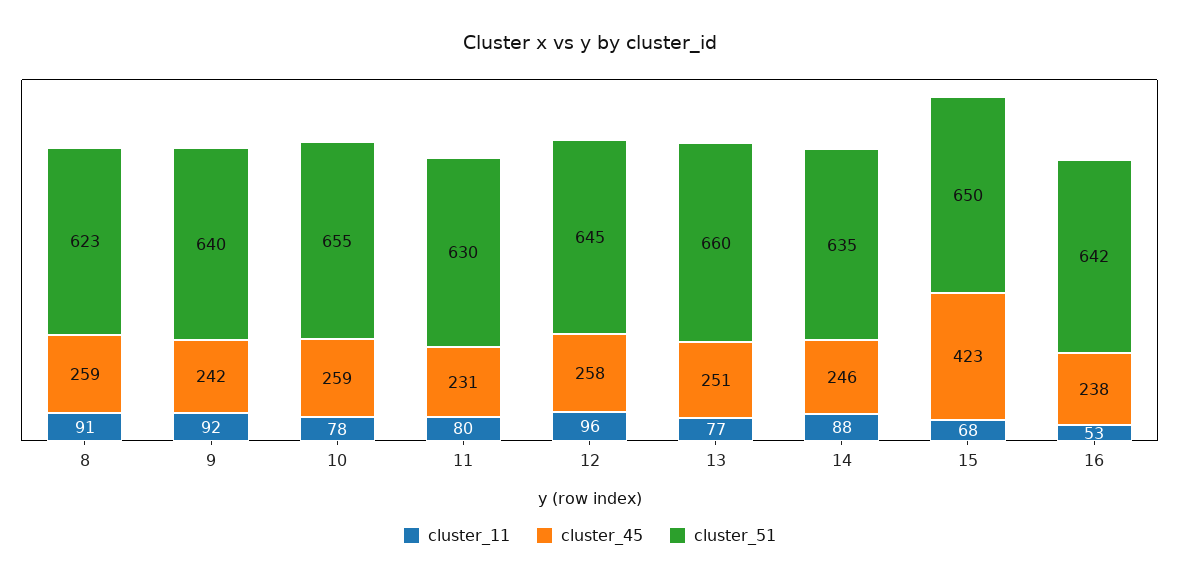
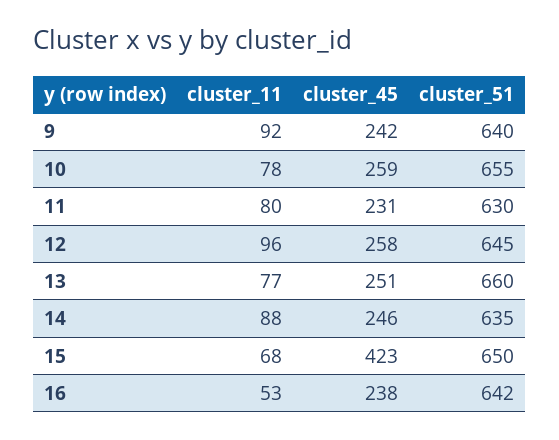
cluster_11, 8: 91 -> none
cluster_45, 8: 259 -> none
cluster_51, 8: 623 -> none

